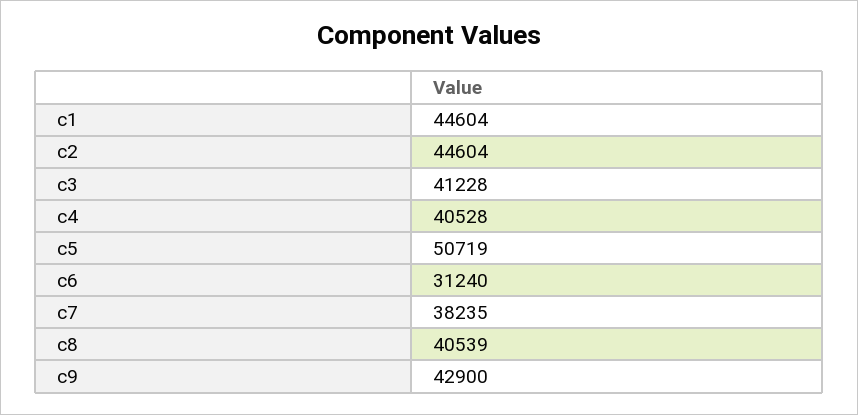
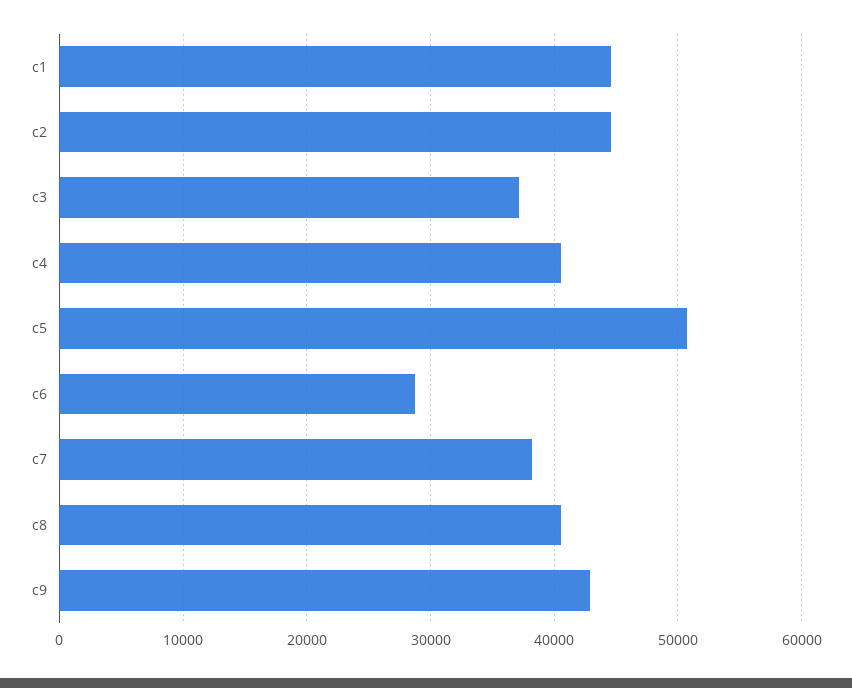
c3: 41228 -> 37000
c6: 31240 -> 29000

